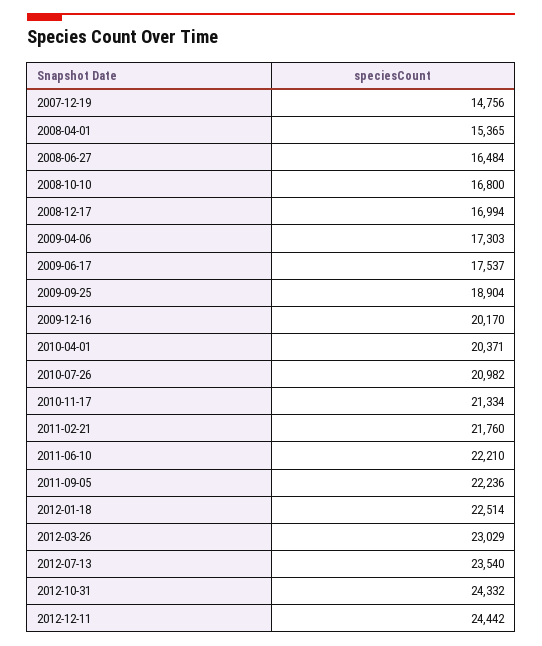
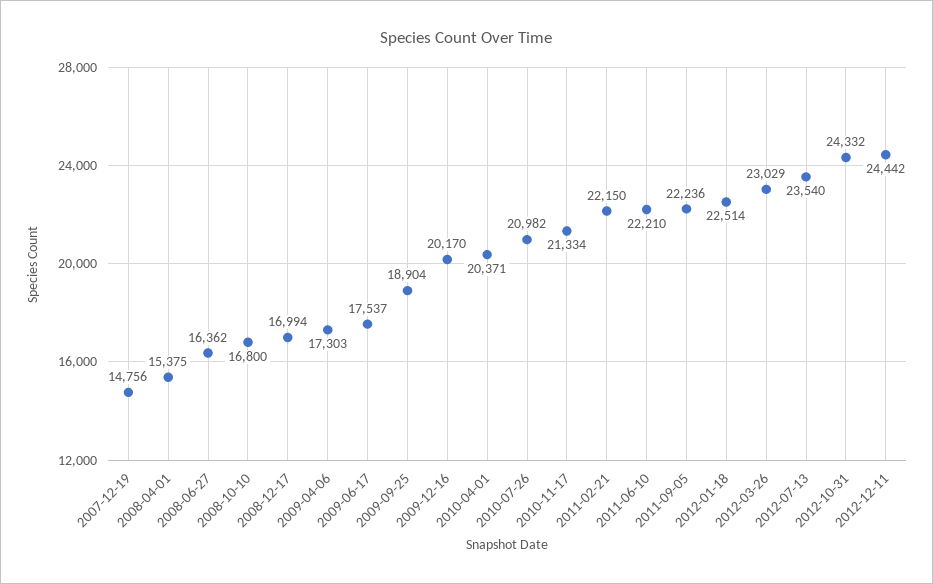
2008-04-01: 15365 -> 15375
2008-06-27: 16484 -> 16362
2011-02-21: 21760 -> 22150

